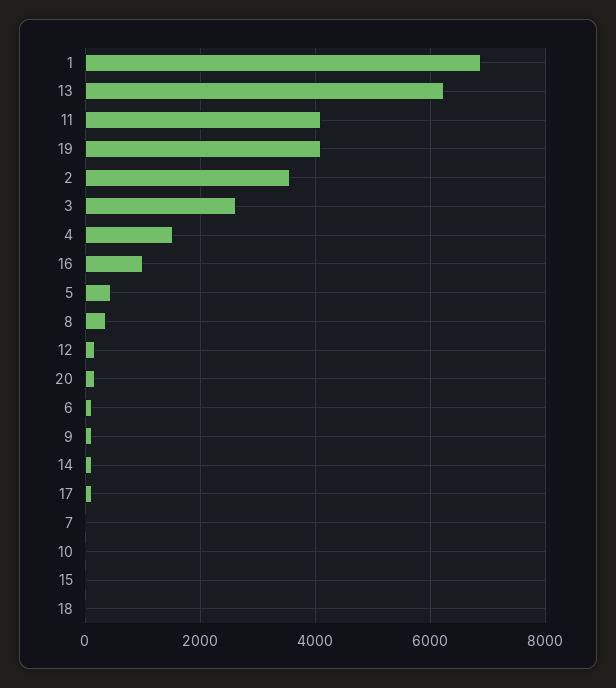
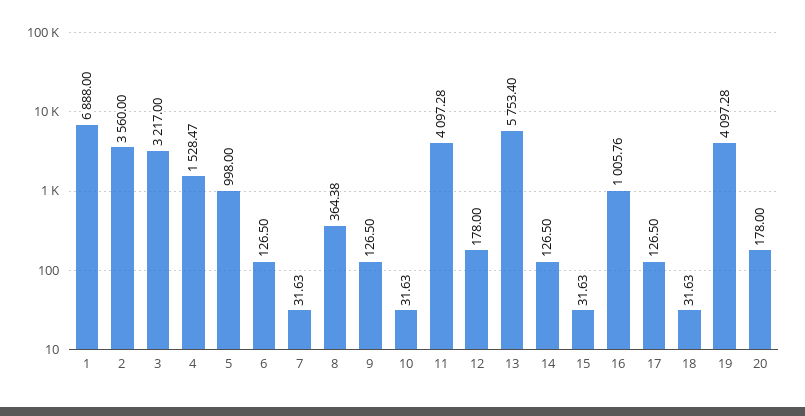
13: 6200 -> 5753.4
3: 2600 -> 3217
5: 400 -> 998

